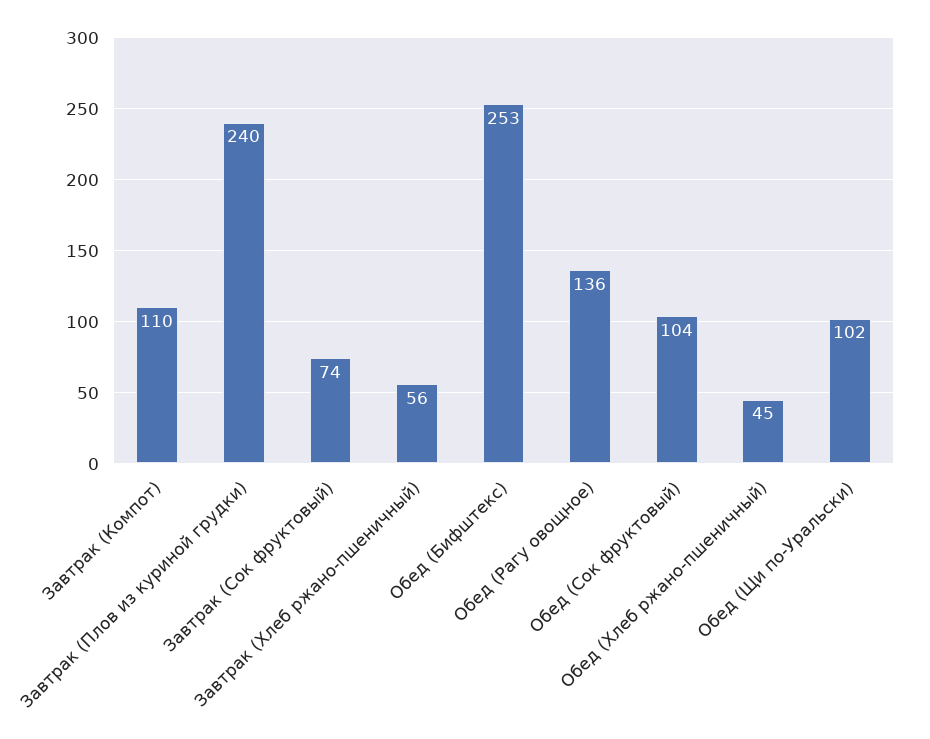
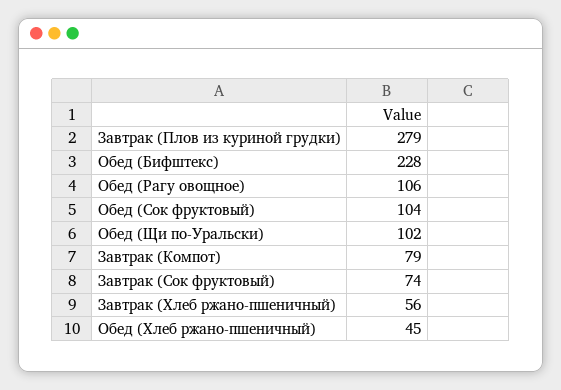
Завтрак (Компот): 110 -> 79
Завтрак (Плов из куриной грудки): 240 -> 279
Обед (Бифштекс): 253 -> 228
Обед (Рагу овощное): 136 -> 106

